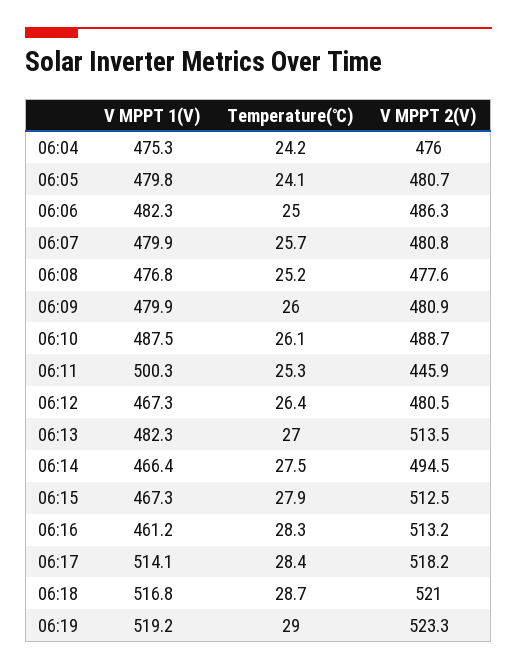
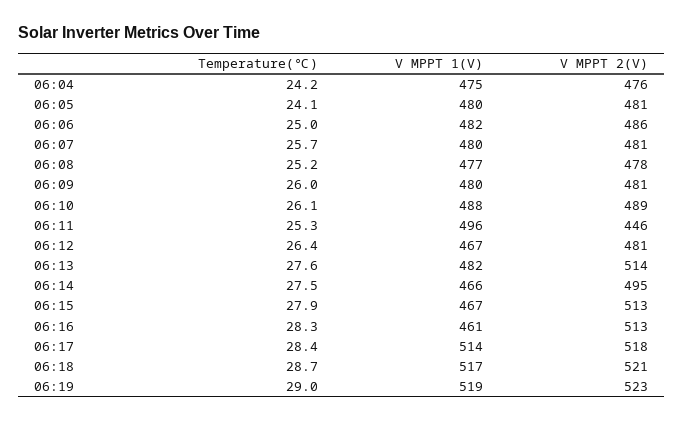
V MPPT 1(V), 06:11: 500.3 -> 496
Temperature(℃), 06:13: 27 -> 27.6

